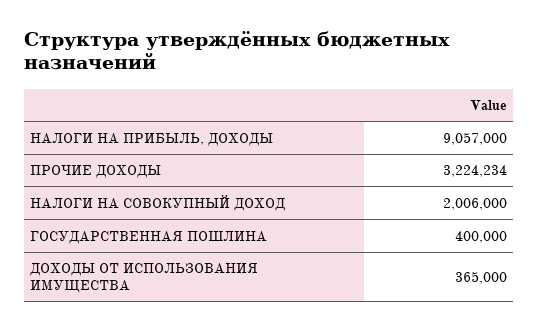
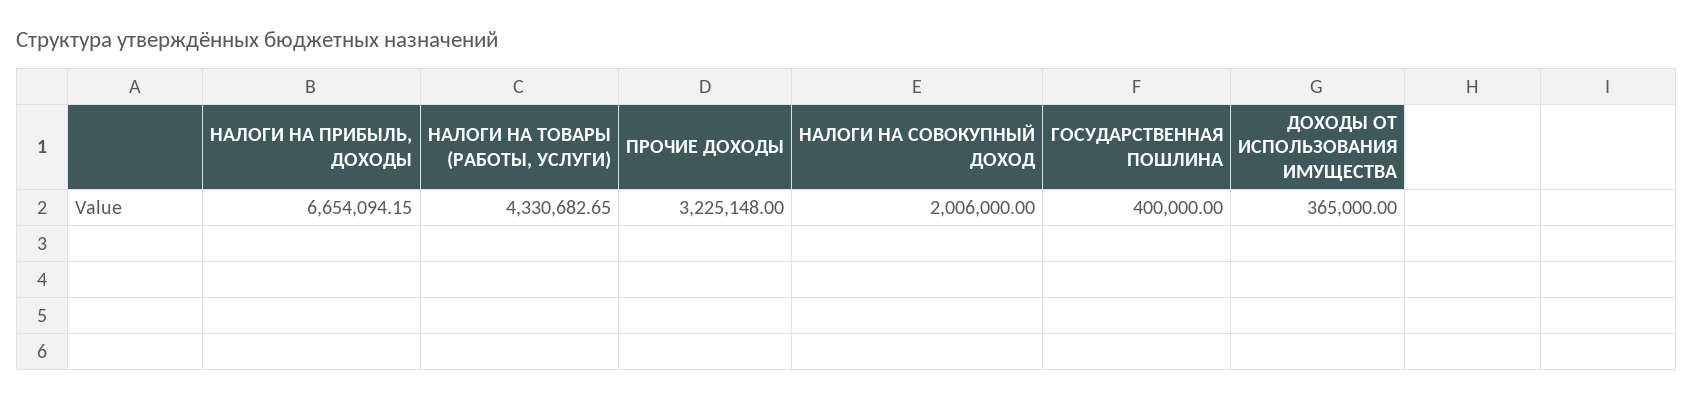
НАЛОГИ НА ПРИБЫЛЬ, ДОХОДЫ: 9057000 -> 6654094.15
ПРОЧИЕ ДОХОДЫ: 3224234 -> 3225148
НАЛОГИ НА ТОВАРЫ (РАБОТЫ, УСЛУГИ): none -> 4330682.65

